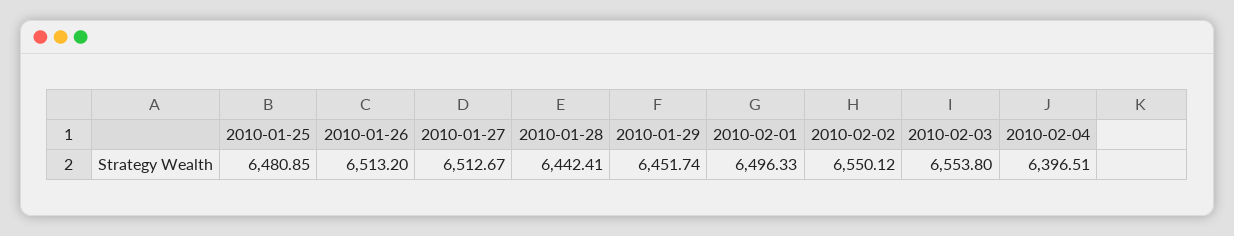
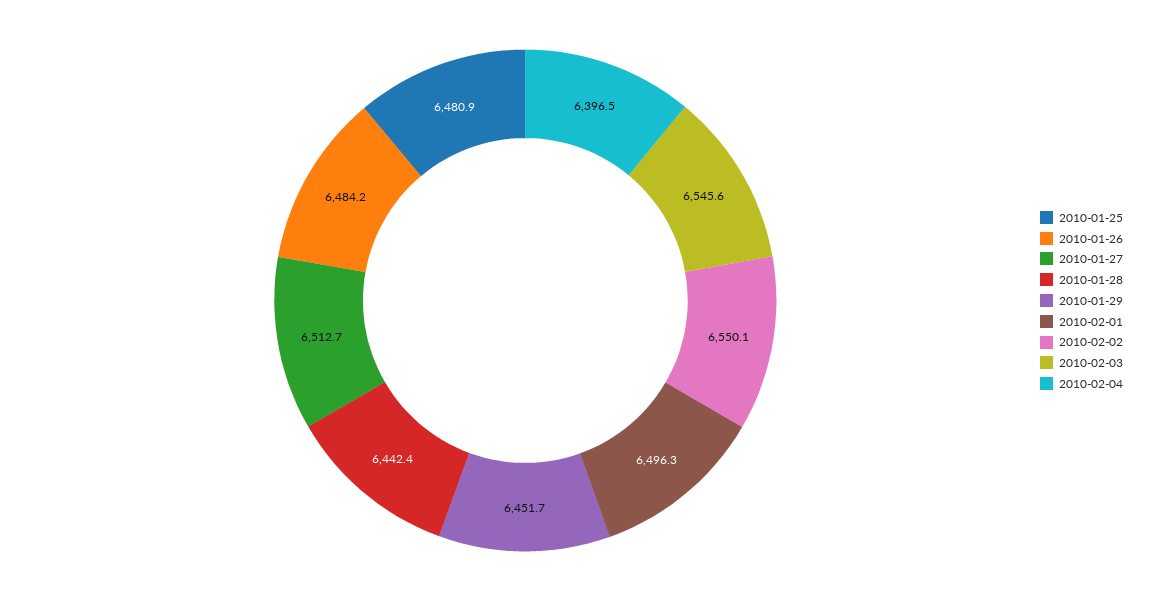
2010-01-26: 6513.2 -> 6484.2
2010-02-03: 6553.8 -> 6545.6

